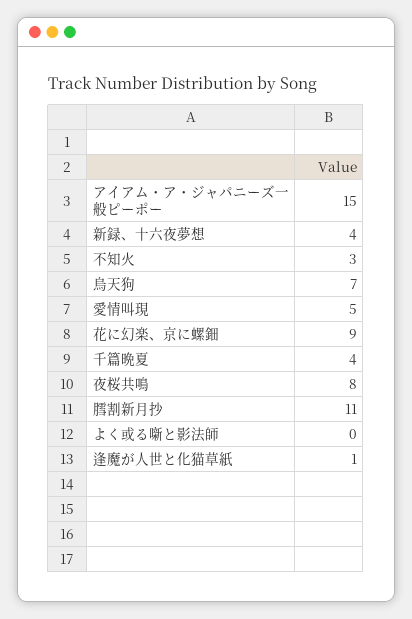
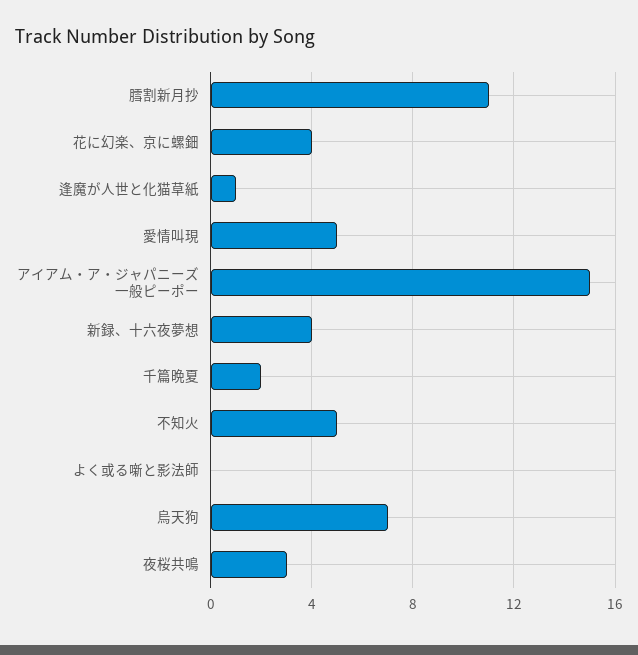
不知火: 3 -> 5
花に幻楽、京に螺鈿: 9 -> 4
千篇晩夏: 4 -> 2
夜桜共鳴: 8 -> 3

